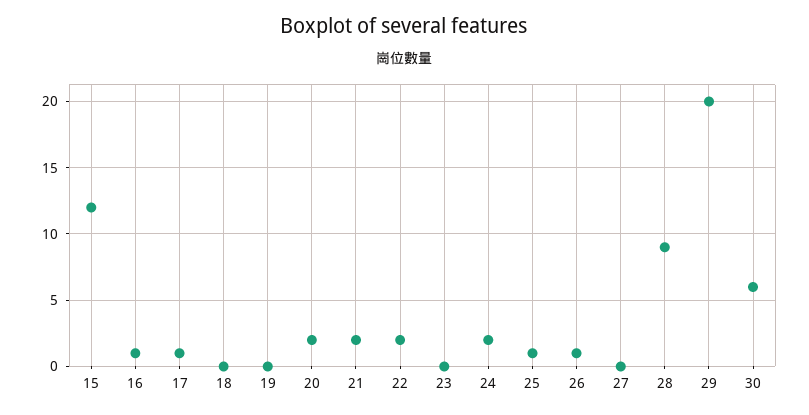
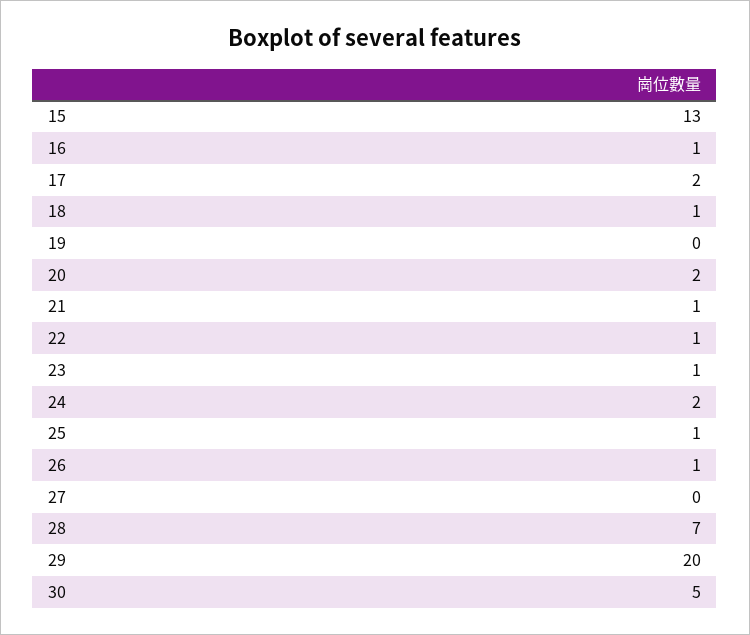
15: 12 -> 13
17: 1 -> 2
18: 0 -> 1
21: 2 -> 1
22: 2 -> 1
23: 0 -> 1
28: 9 -> 7
30: 6 -> 5

